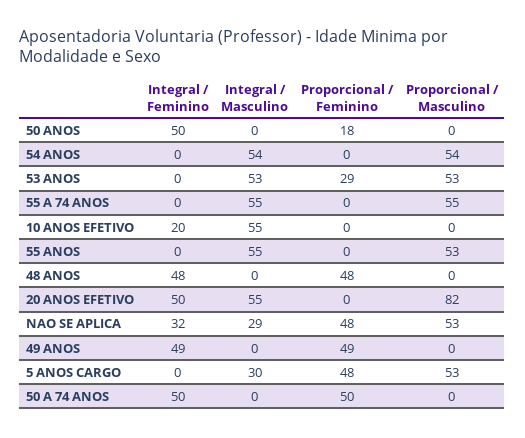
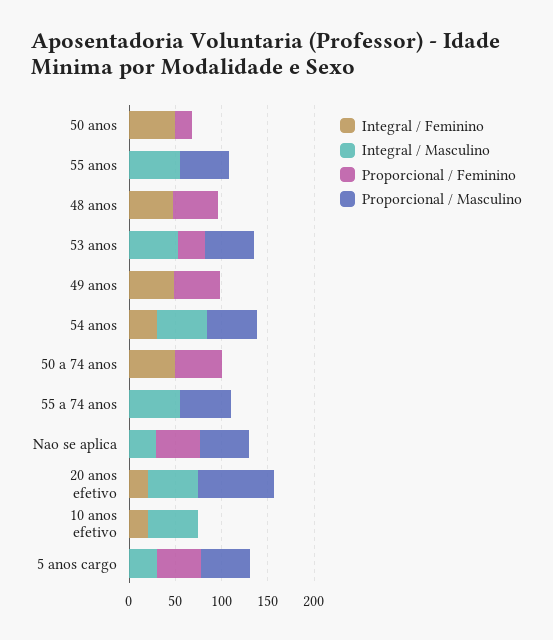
Integral / Feminino, 54 ANOS: 0 -> 30
Integral / Feminino, 20 ANOS EFETIVO: 50 -> 20
Integral / Feminino, NAO SE APLICA: 32 -> 0

